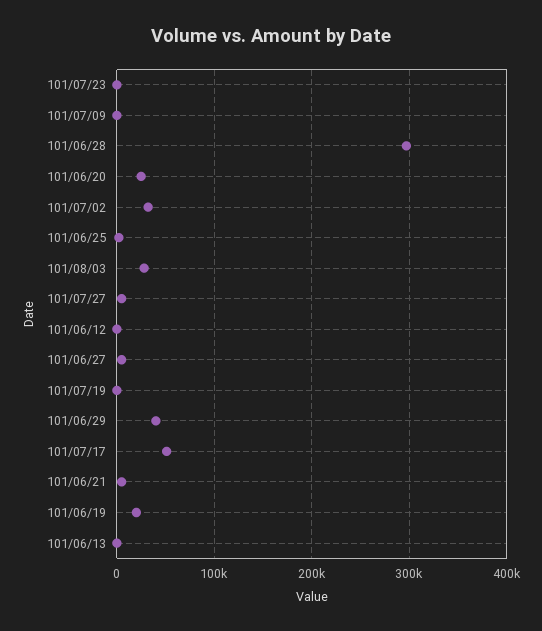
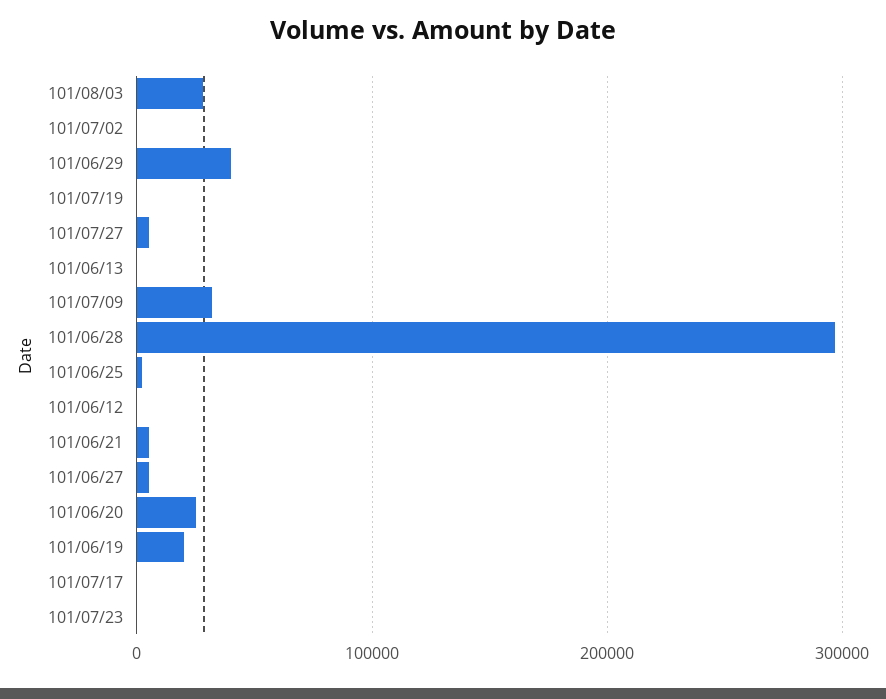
101/07/09: 0 -> 30000
101/07/02: 30000 -> 0
101/07/17: 50000 -> 0

